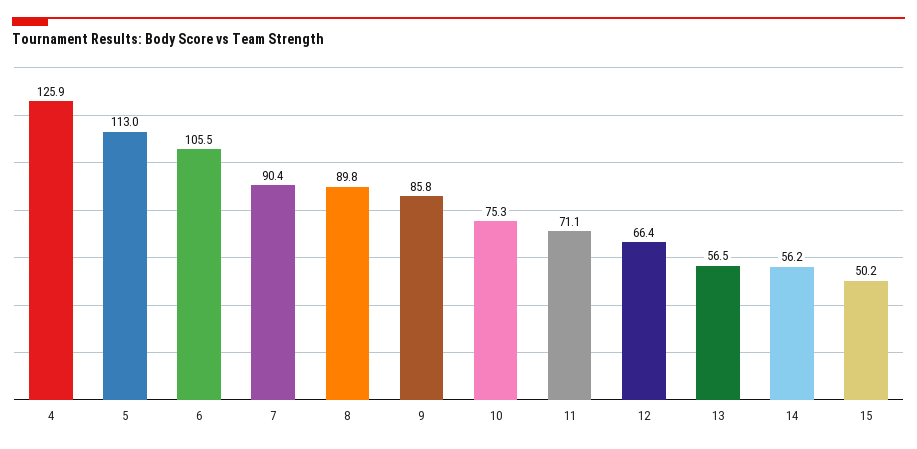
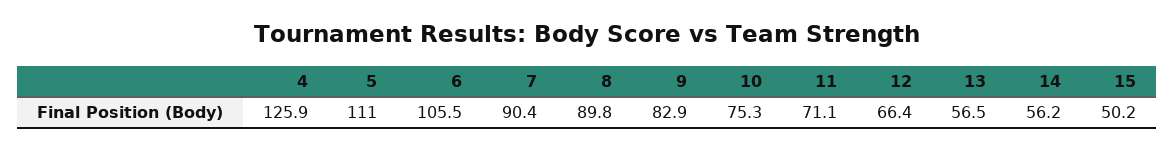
5: 113 -> 111
9: 85.8 -> 82.9

